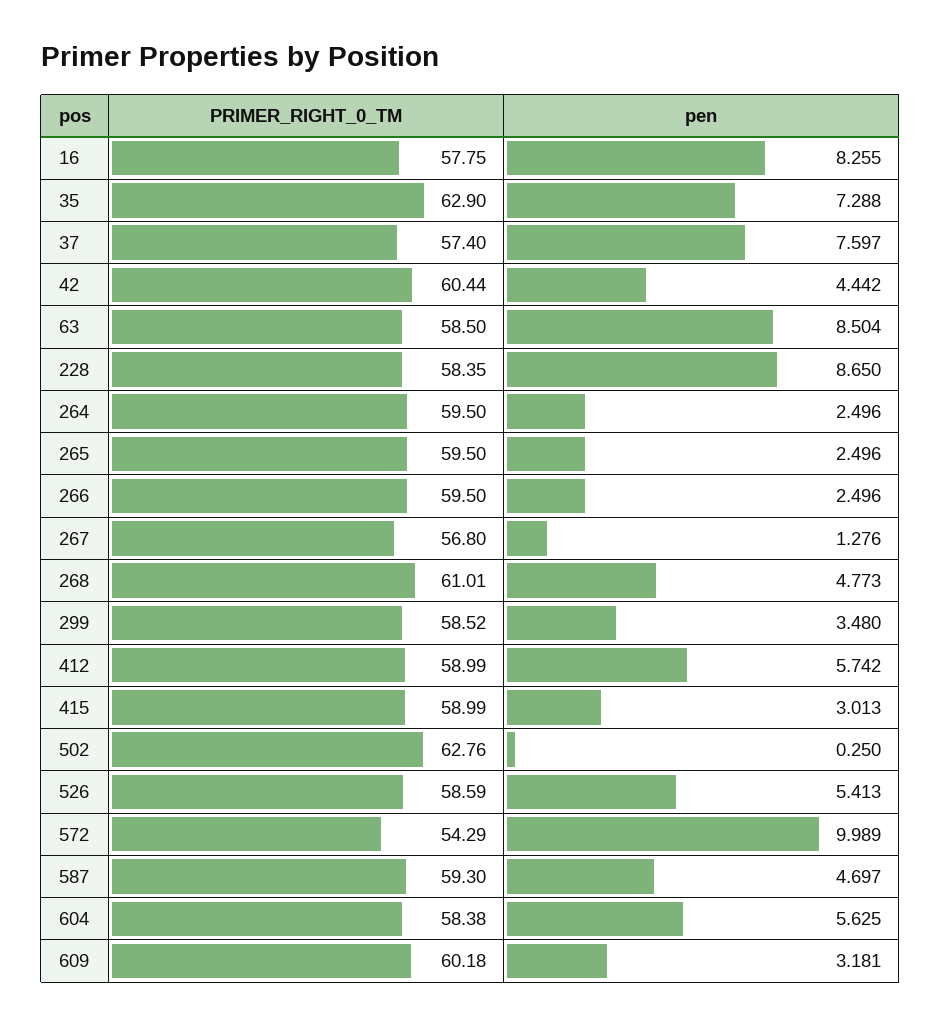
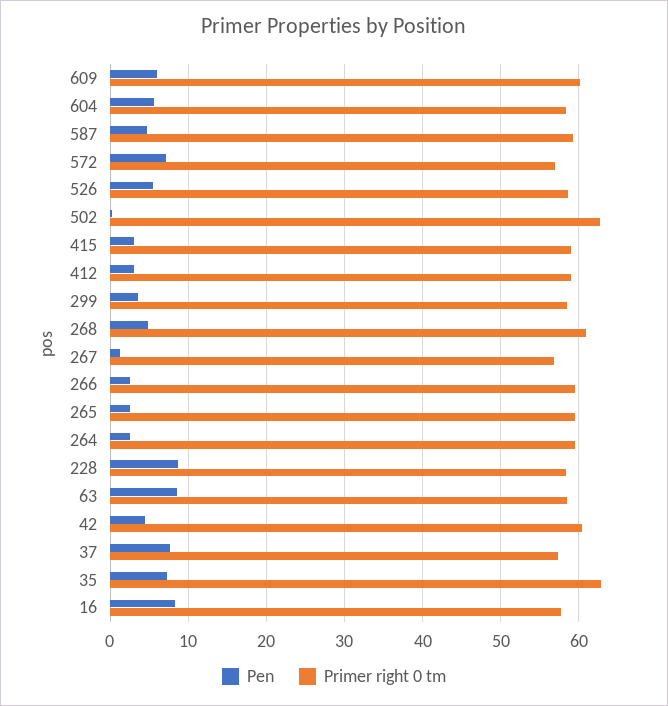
pen, 412: 5.742 -> 3
PRIMER_RIGHT_0_TM, 572: 54.29 -> 57
pen, 572: 9.989 -> 7
pen, 609: 3.181 -> 6

